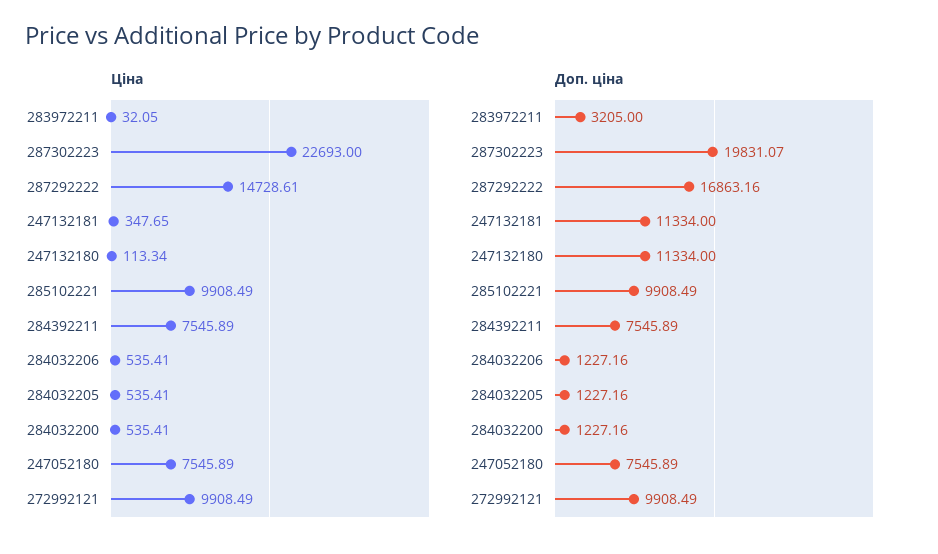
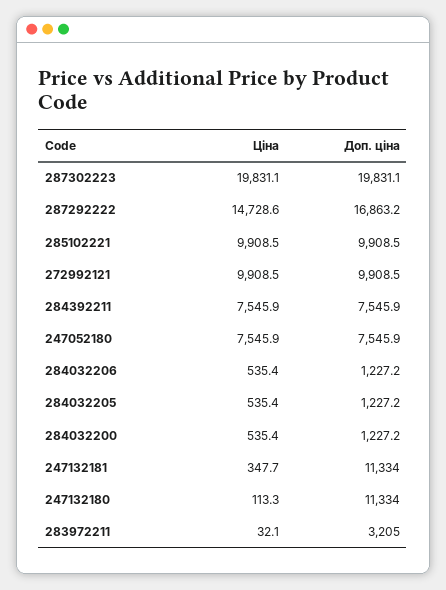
Ціна, 287302223: 22693 -> 19831.1

